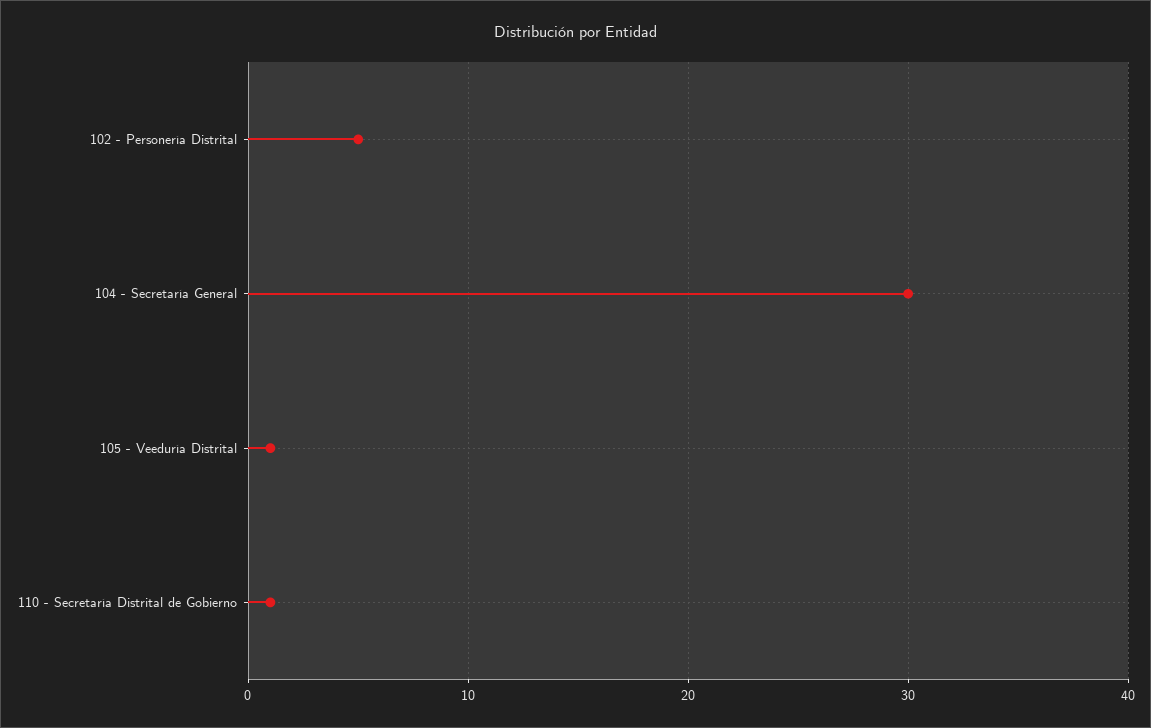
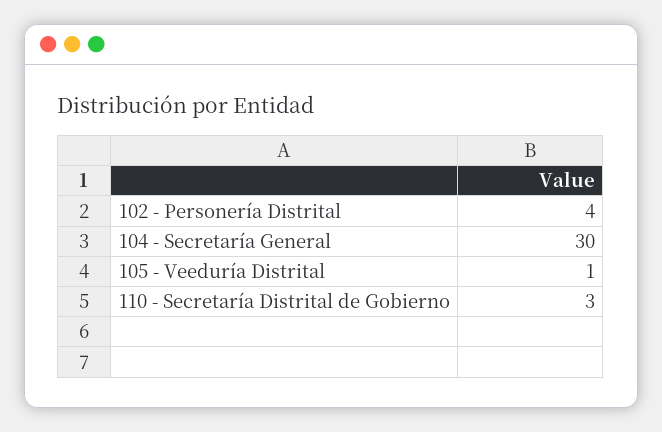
102 - Personería Distrital: 5 -> 4
110 - Secretaría Distrital de Gobierno: 1 -> 3

